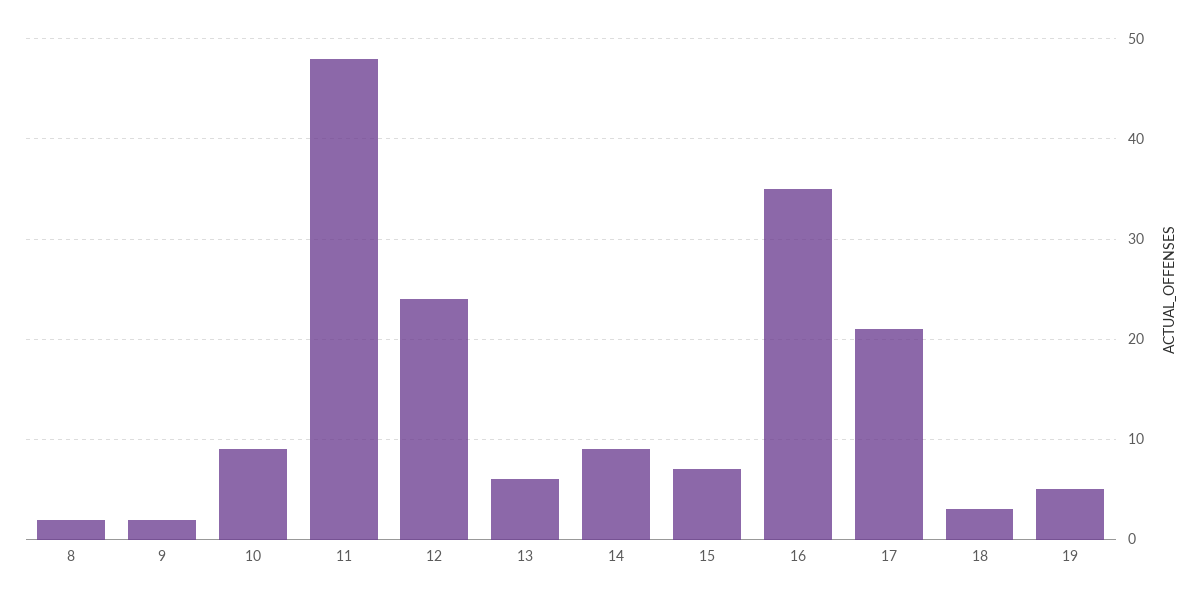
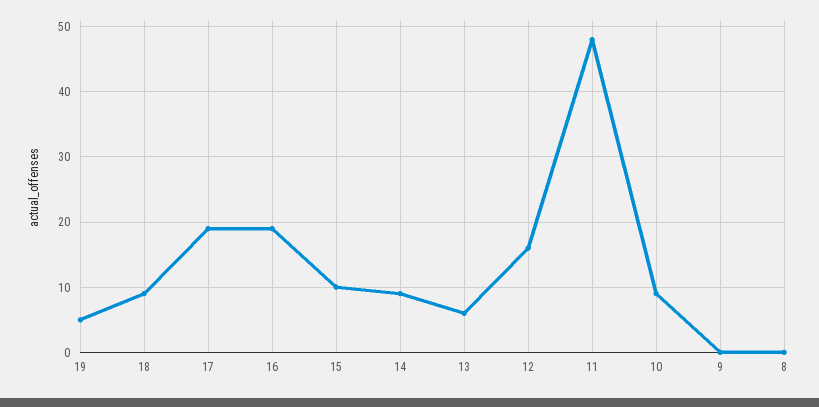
8: 2 -> 0
9: 2 -> 0
12: 24 -> 16
15: 7 -> 10
16: 35 -> 19
17: 21 -> 19
18: 3 -> 9

